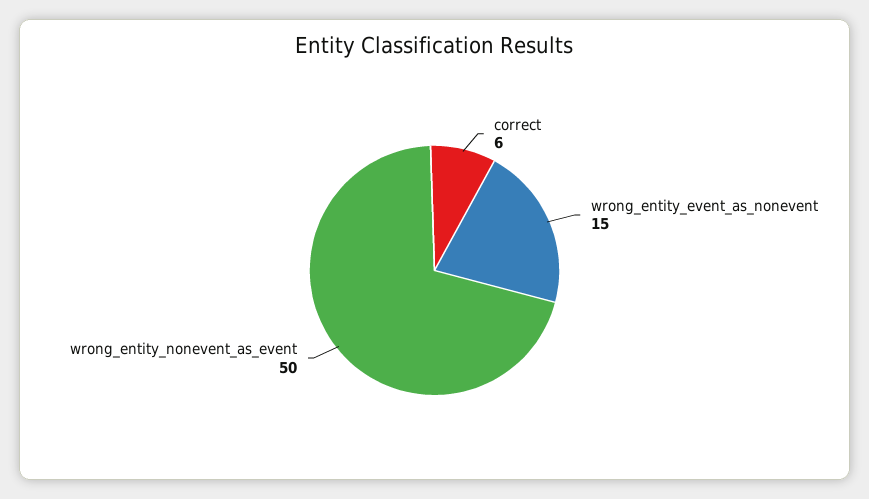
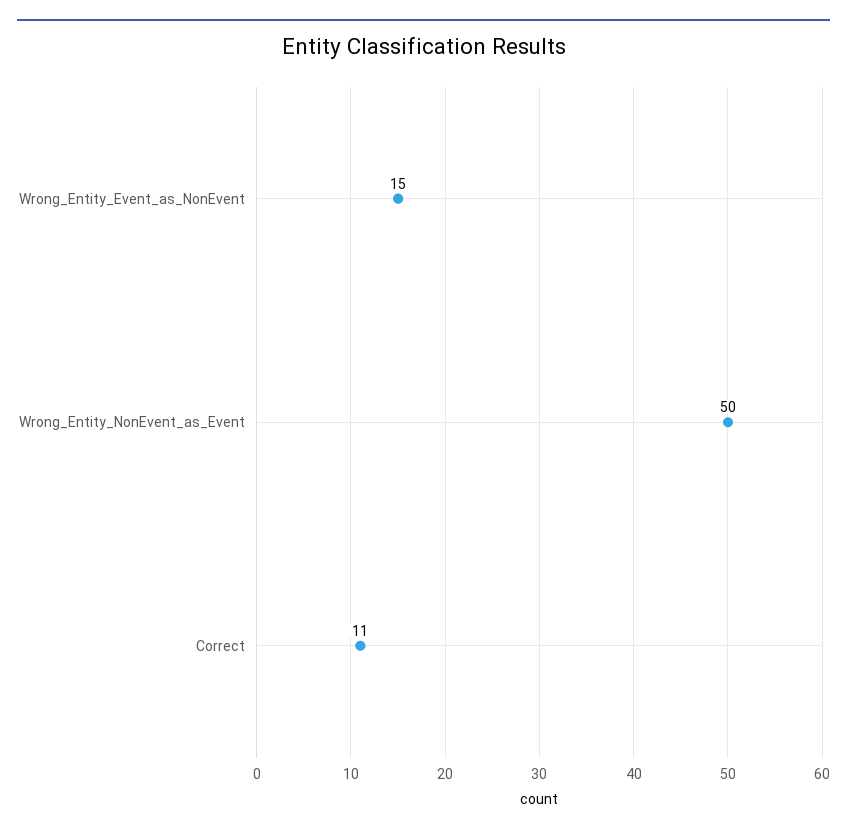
correct: 6 -> 11

